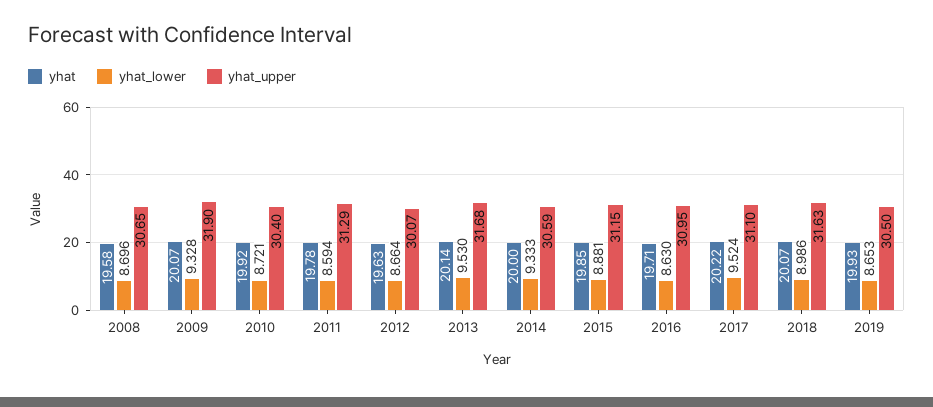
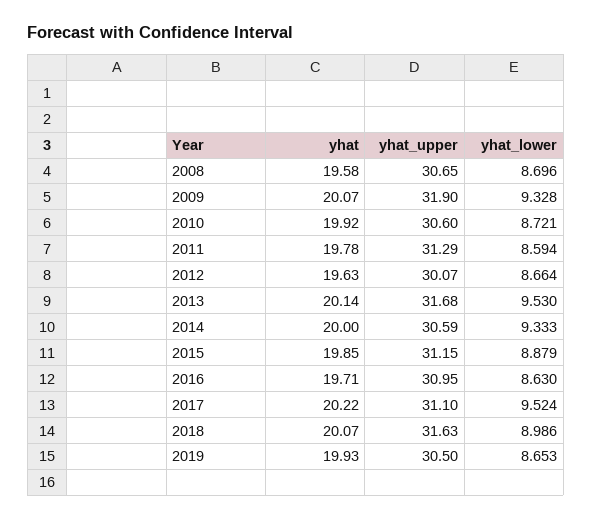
yhat_upper, 2010: 30.4 -> 30.6
yhat_lower, 2015: 8.881 -> 8.879

